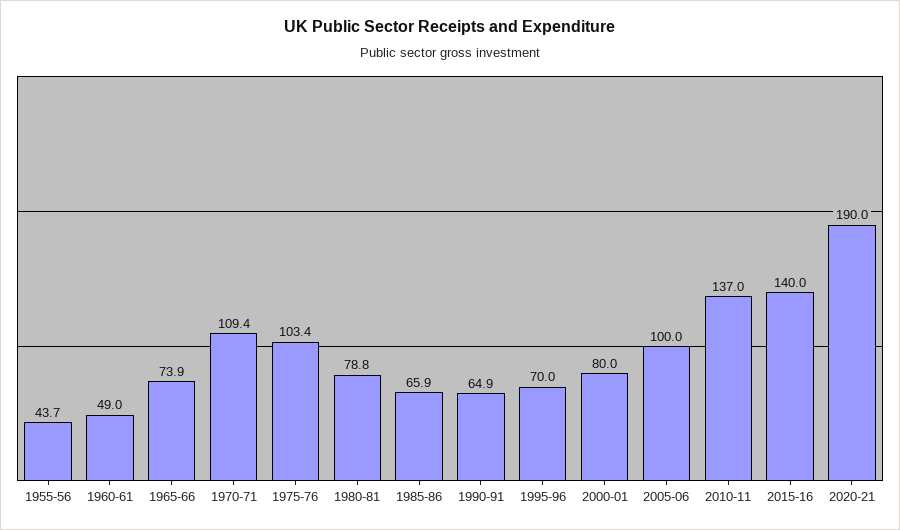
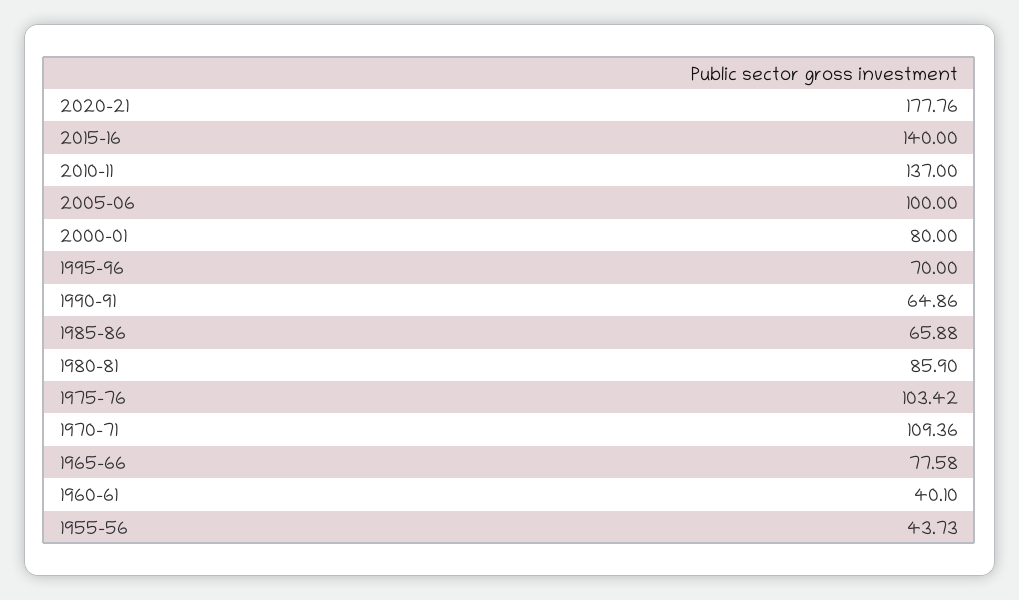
1960-61: 49 -> 40.1
1965-66: 73.9 -> 77.58
1980-81: 78.8 -> 85.9
2020-21: 190 -> 177.76

